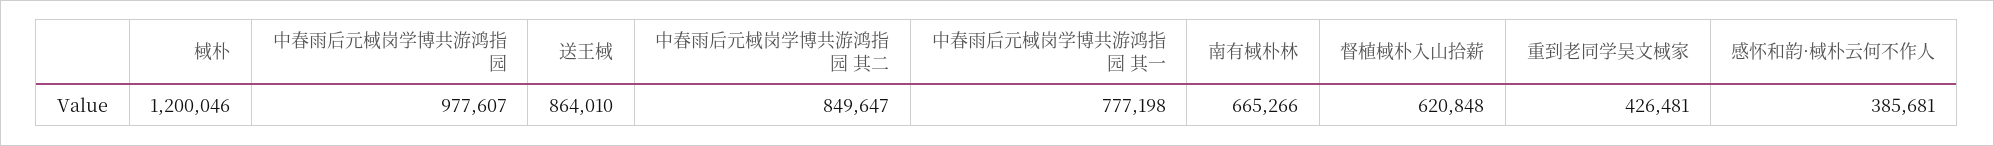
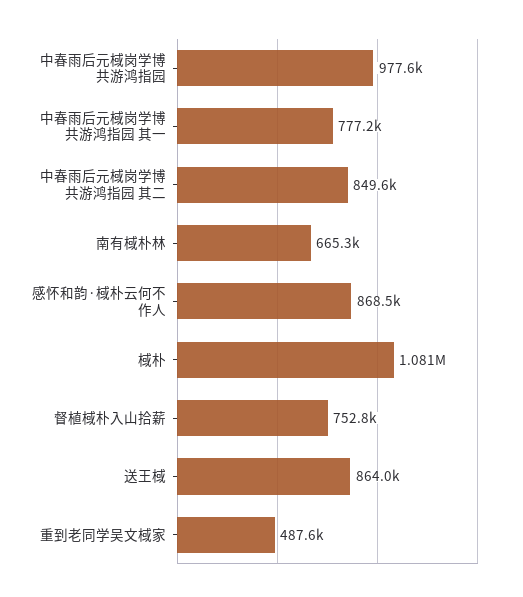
棫朴: 1200046 -> 1081000
督植棫朴入山拾薪: 620848 -> 752800
重到老同学吴文棫家: 426481 -> 487600
感怀和韵·棫朴云何不作人: 385681 -> 868500

